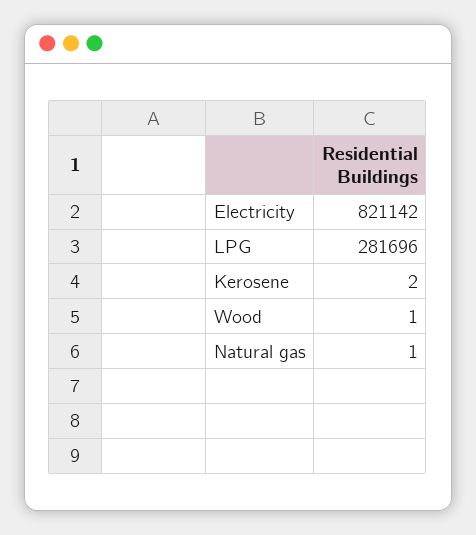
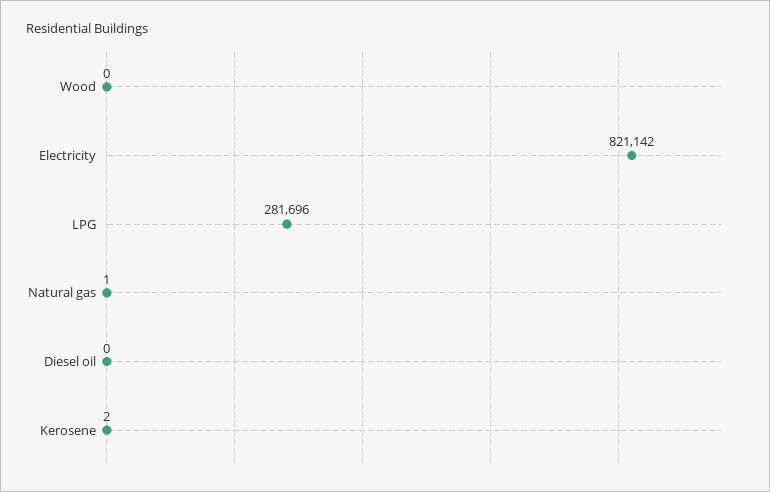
Wood: 1 -> 0
Diesel oil: none -> 0

